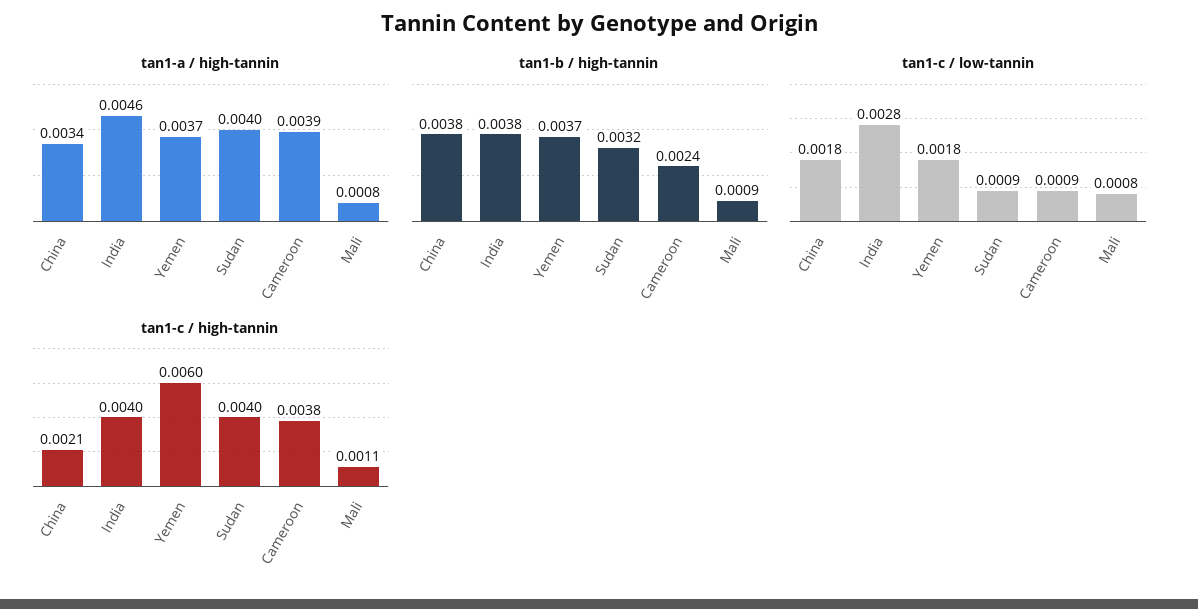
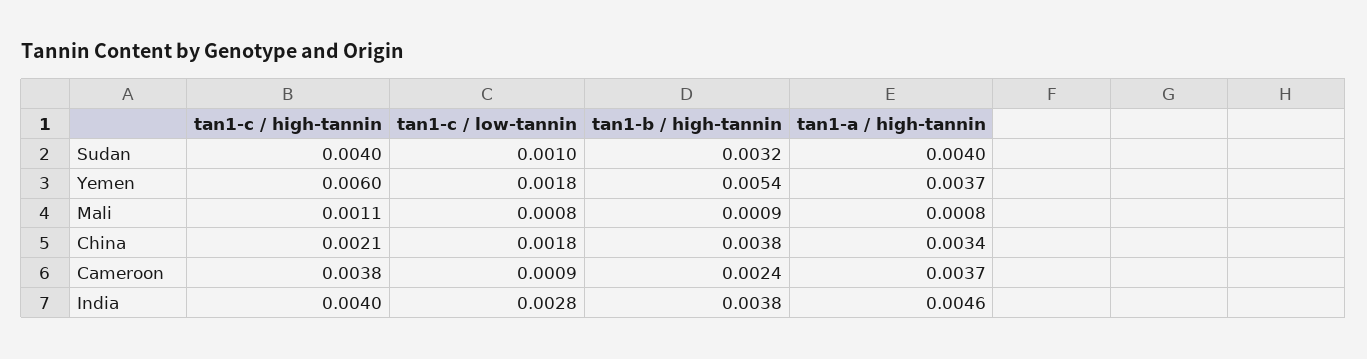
tan1-a / high-tannin, Cameroon: 0.0039 -> 0.0037
tan1-b / high-tannin, Yemen: 0.0037 -> 0.0054
tan1-c / low-tannin, Sudan: 0.0009 -> 0.001

